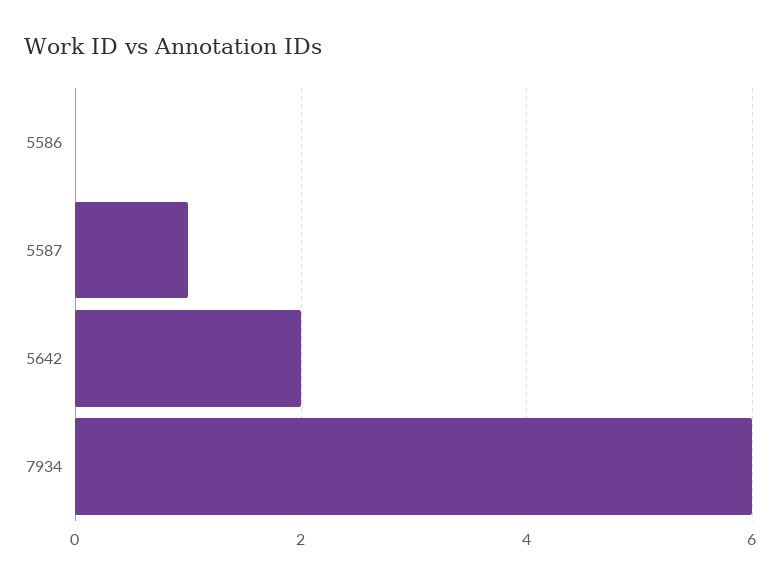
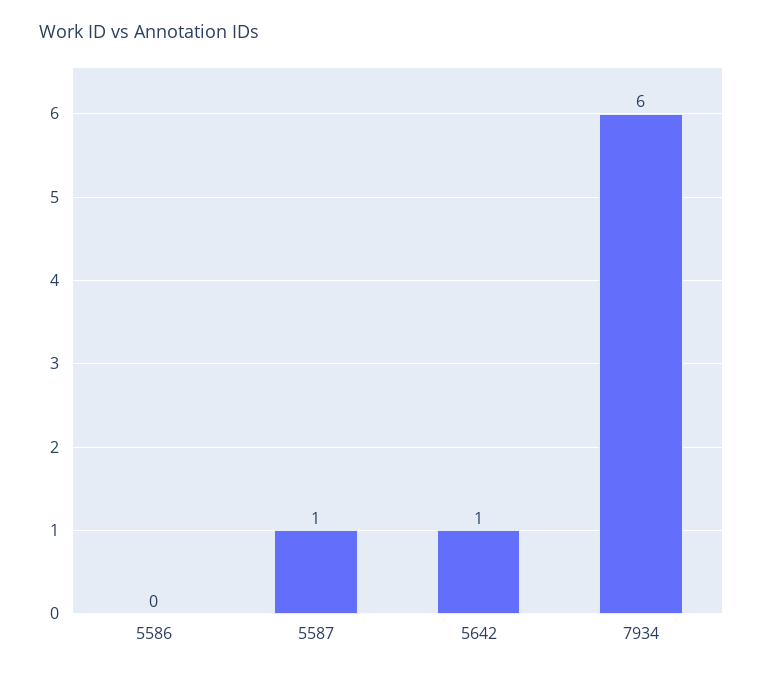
5642: 2 -> 1

